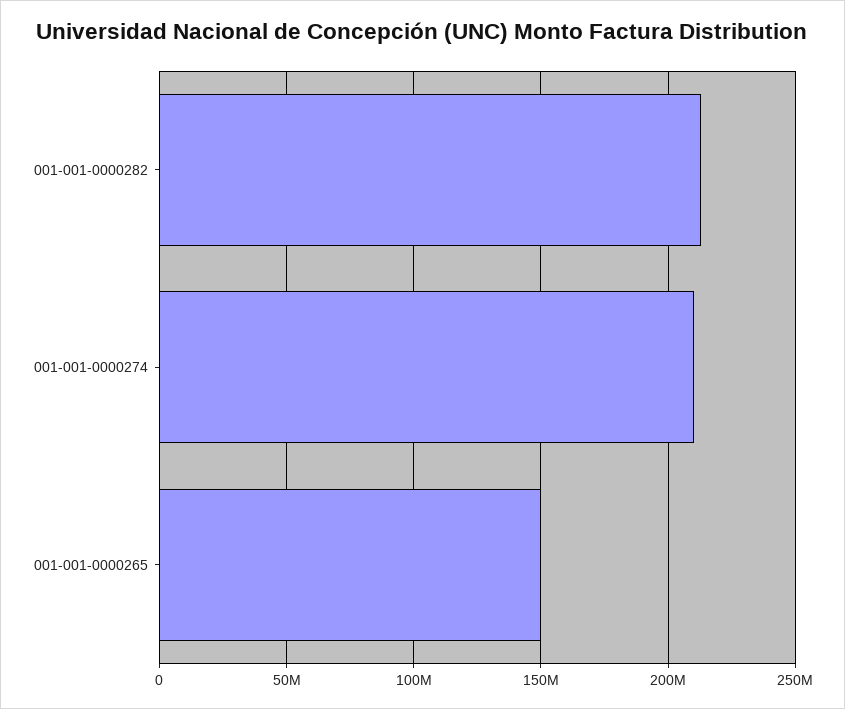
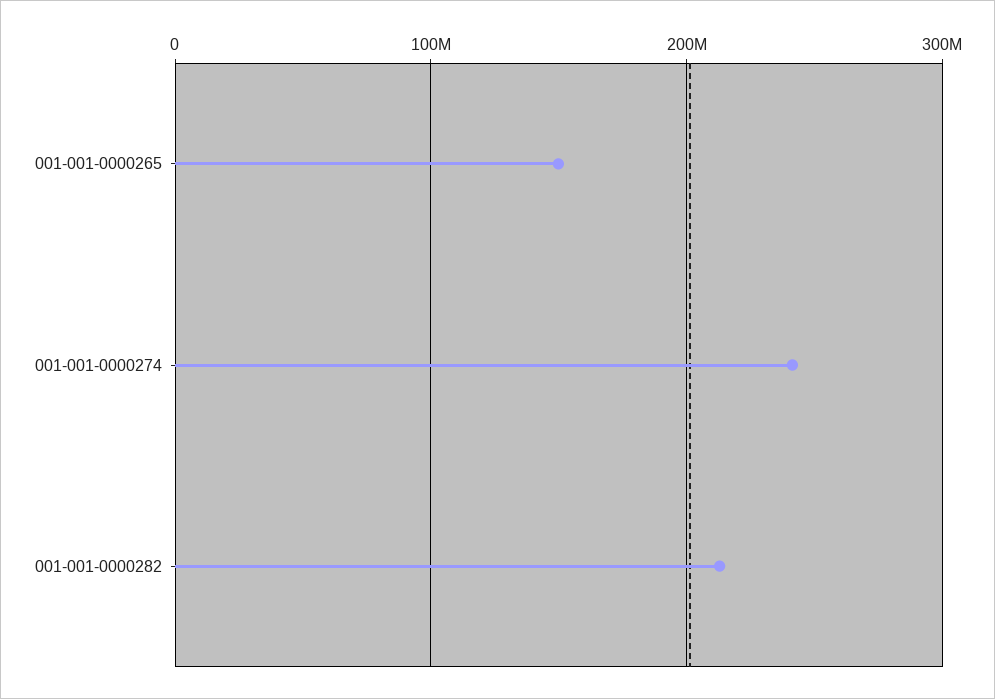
001-001-0000274: 210000000 -> 240000000

